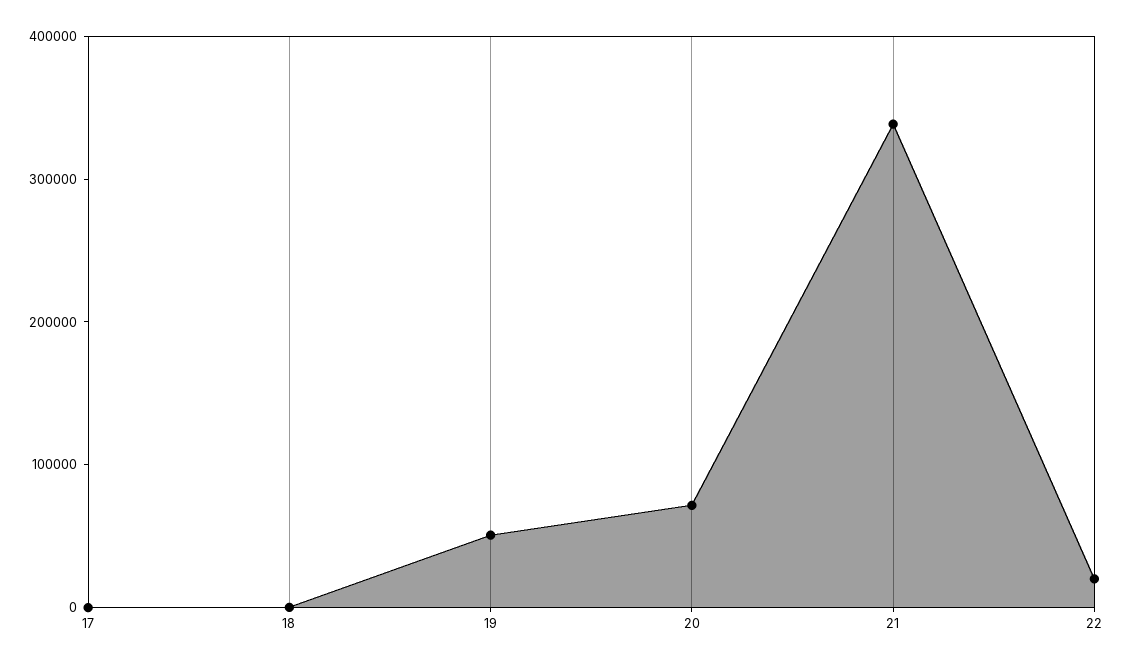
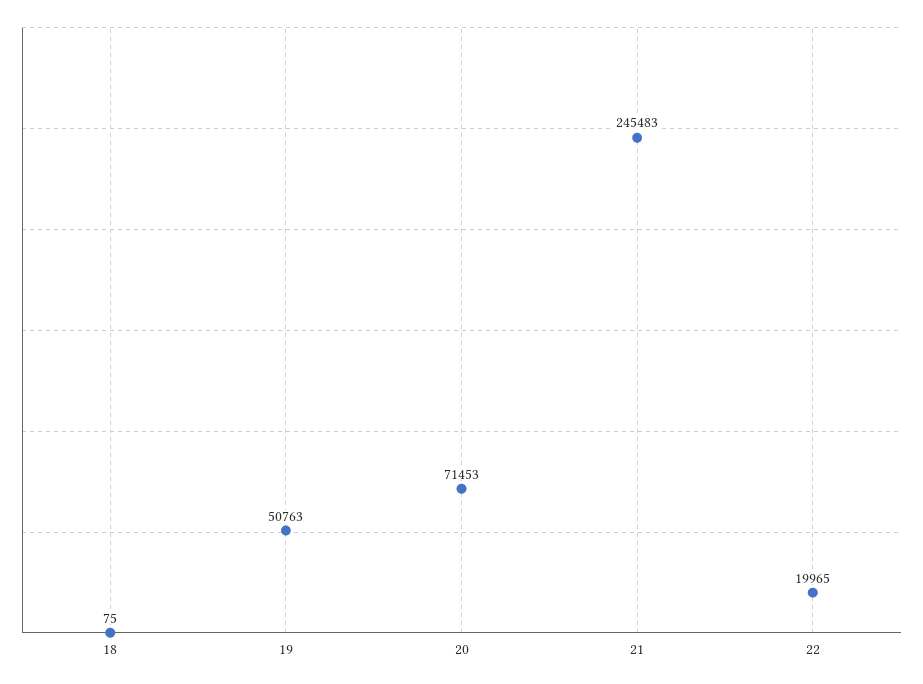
17: 0 -> none
21: 340000 -> 245483

